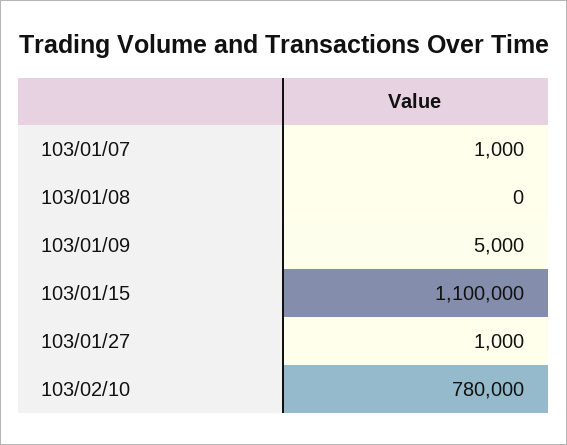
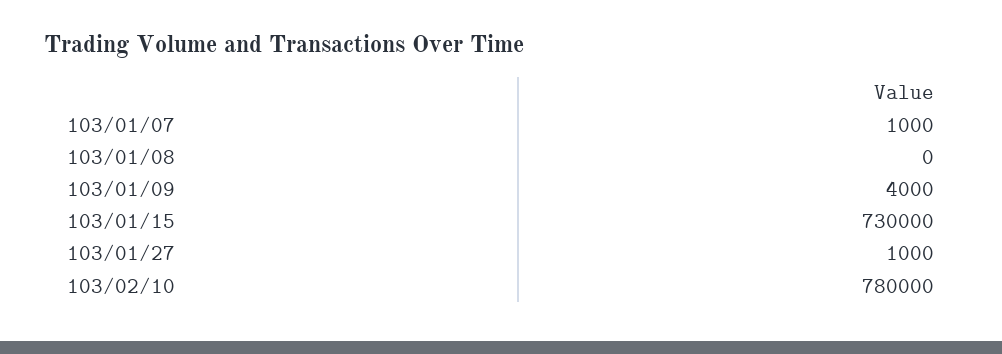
103/01/09: 5000 -> 4000
103/01/15: 1100000 -> 730000

